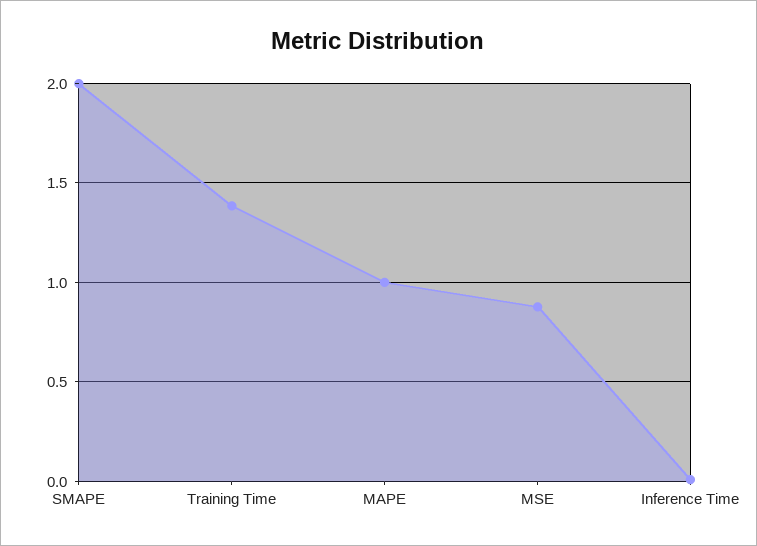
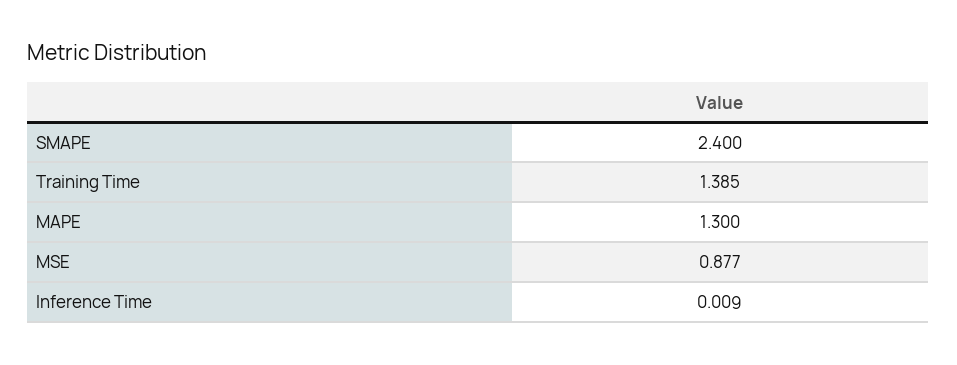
SMAPE: 2 -> 2.4
MAPE: 1 -> 1.3

